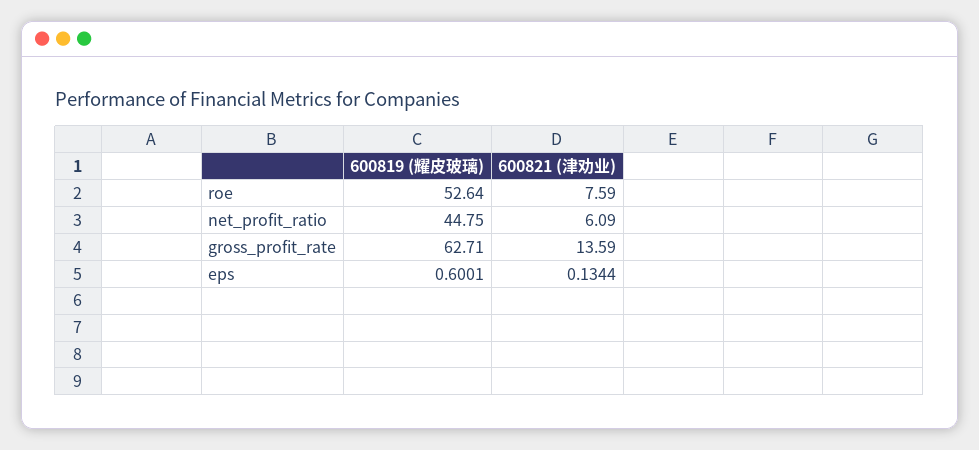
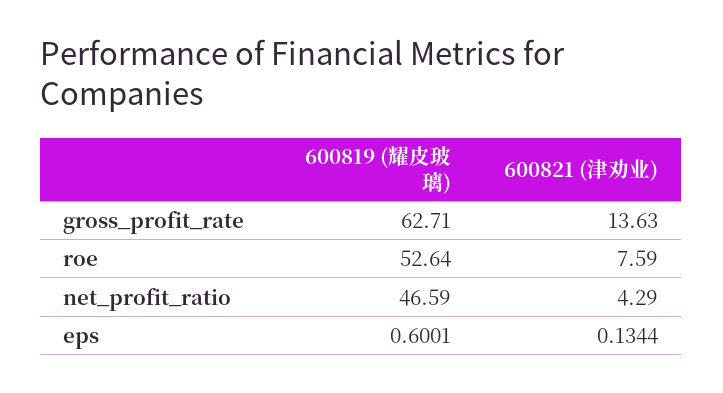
600819 (耀皮玻璃), net_profit_ratio: 44.75 -> 46.59
600821 (津劝业), net_profit_ratio: 6.09 -> 4.29
600821 (津劝业), gross_profit_rate: 13.59 -> 13.63

